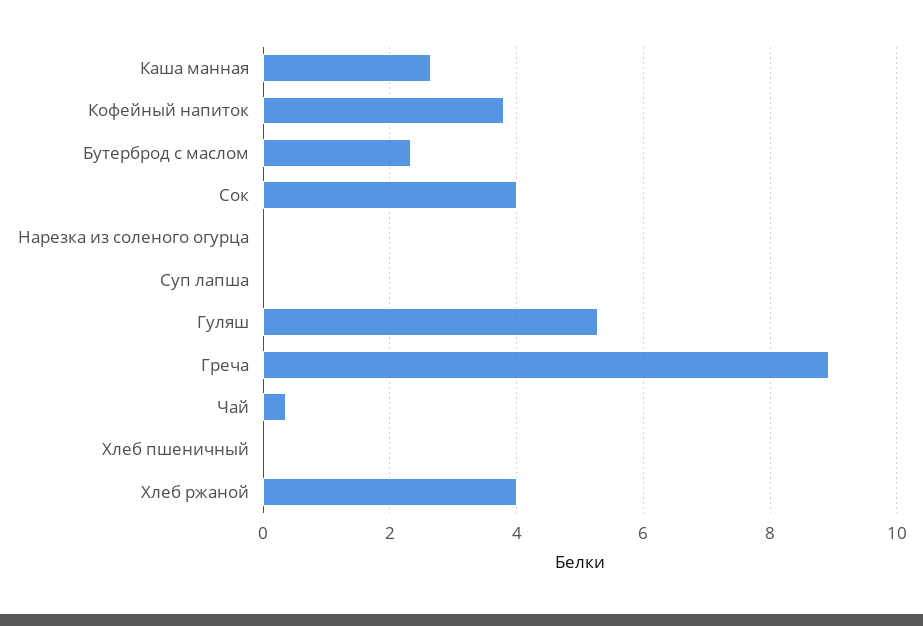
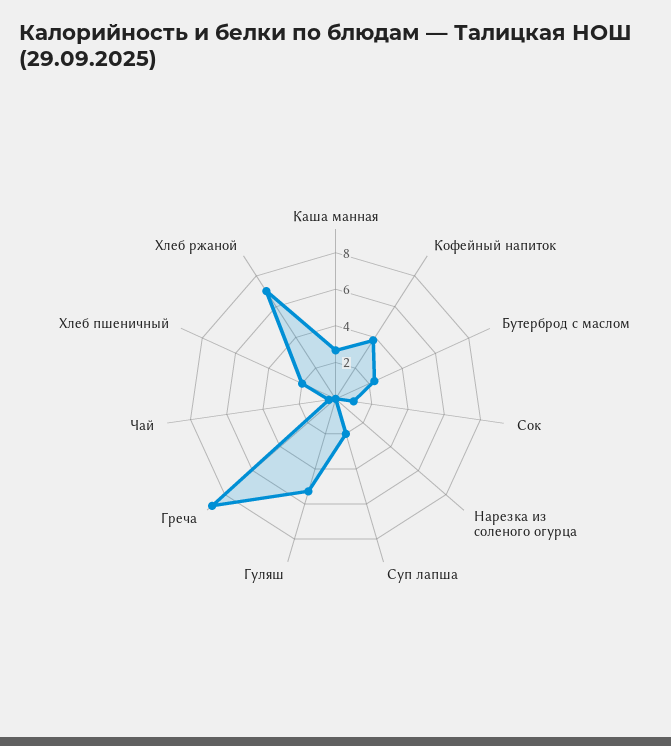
Сок: 4 -> 1
Суп лапша: 0 -> 2
Хлеб пшеничный: 0 -> 2
Хлеб ржаной: 4 -> 7

